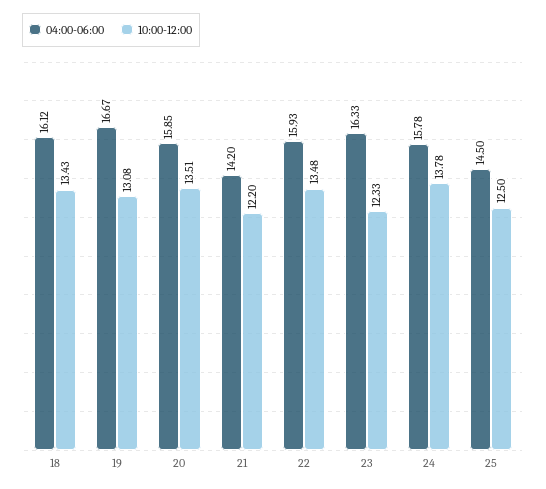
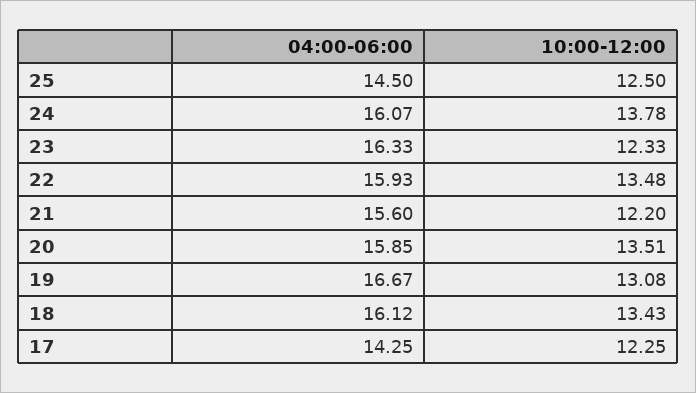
04:00-06:00, 21: 14.2 -> 15.6
04:00-06:00, 24: 15.78 -> 16.07
04:00-06:00, 17: none -> 14.25
10:00-12:00, 17: none -> 12.25

